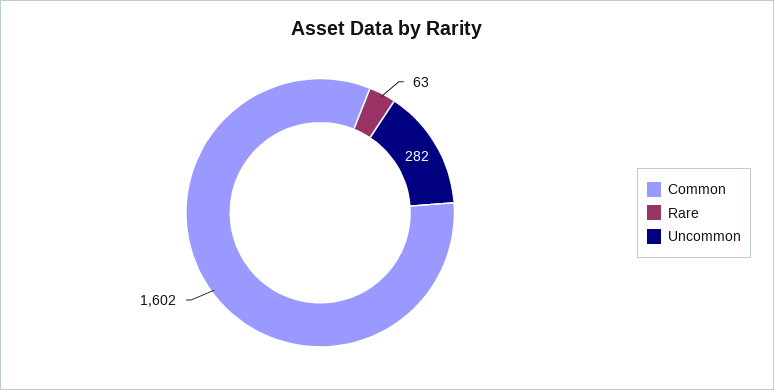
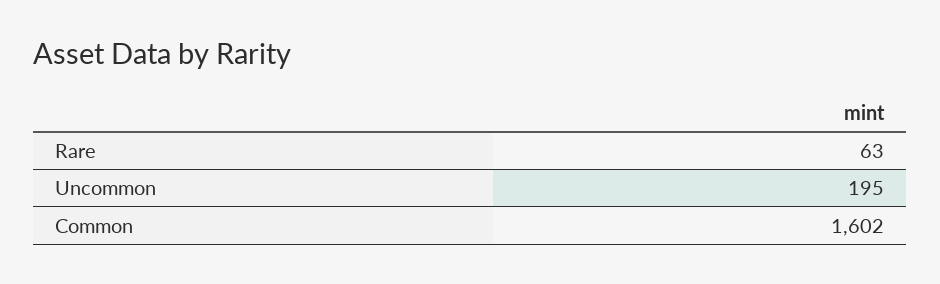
Uncommon: 282 -> 195

